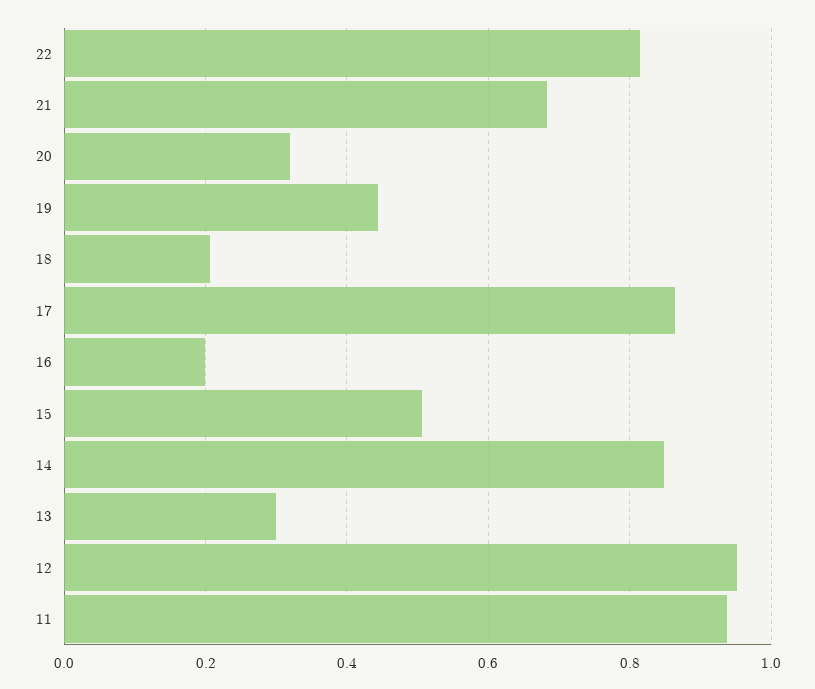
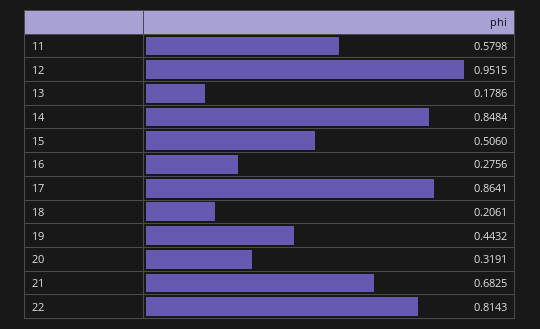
16: 0.2 -> 0.2756
13: 0.3 -> 0.1786
11: 0.94 -> 0.5798

